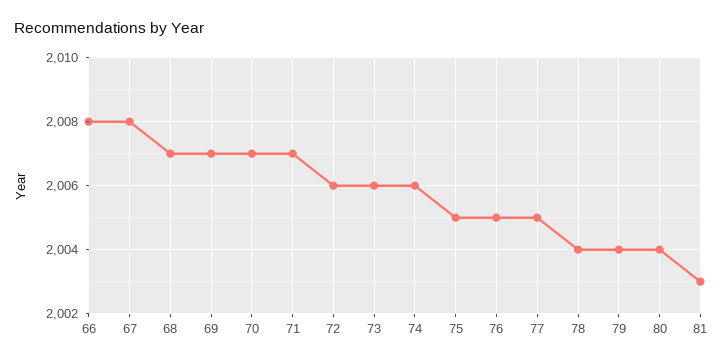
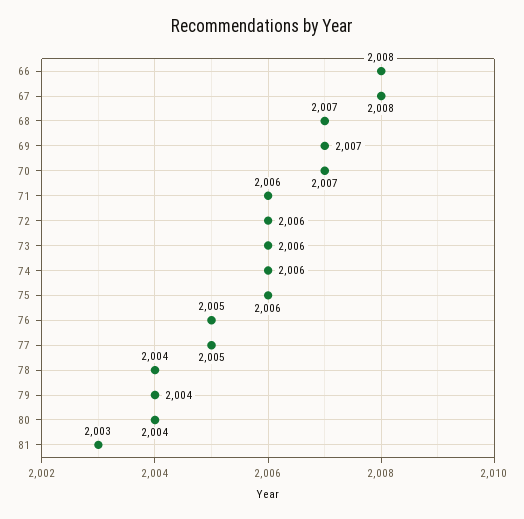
71: 2007 -> 2006
75: 2005 -> 2006

